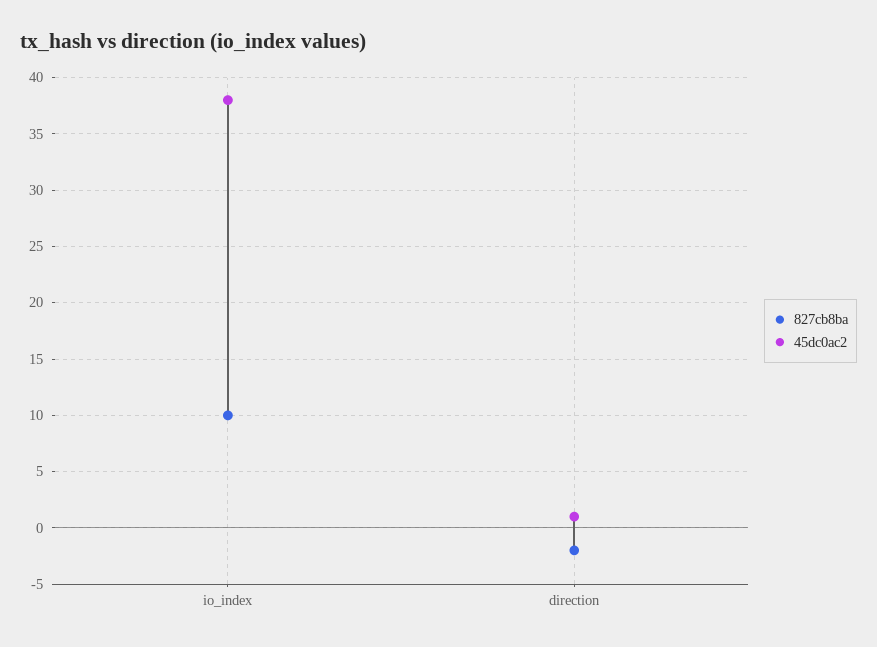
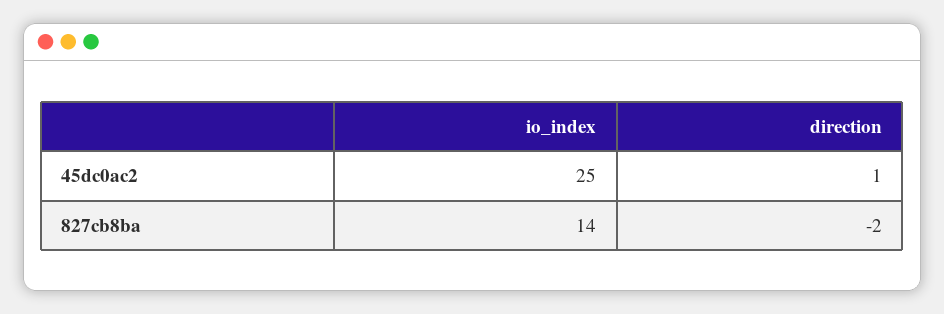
827cb8ba, io_index: 10 -> 14
45dc0ac2, io_index: 38 -> 25

